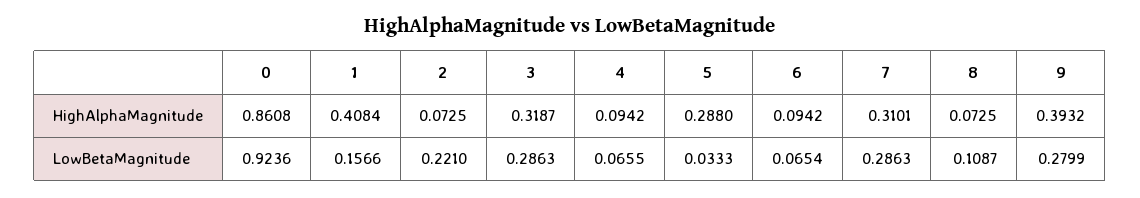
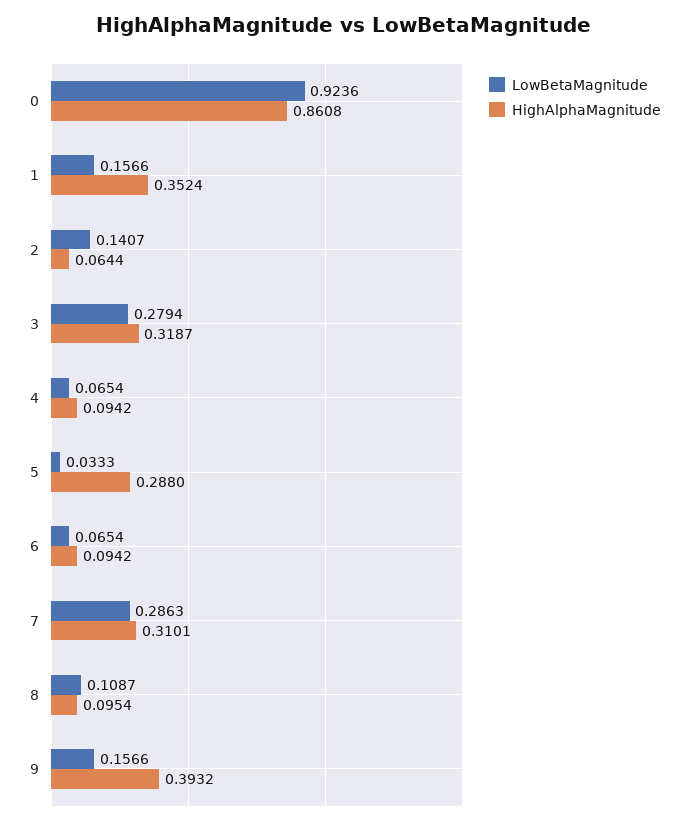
HighAlphaMagnitude, 1: 0.4084 -> 0.3524
HighAlphaMagnitude, 2: 0.0725 -> 0.0644
HighAlphaMagnitude, 8: 0.0725 -> 0.0954
LowBetaMagnitude, 2: 0.221 -> 0.1407
LowBetaMagnitude, 3: 0.2863 -> 0.2794
LowBetaMagnitude, 4: 0.0655 -> 0.0654
LowBetaMagnitude, 9: 0.2799 -> 0.1566

